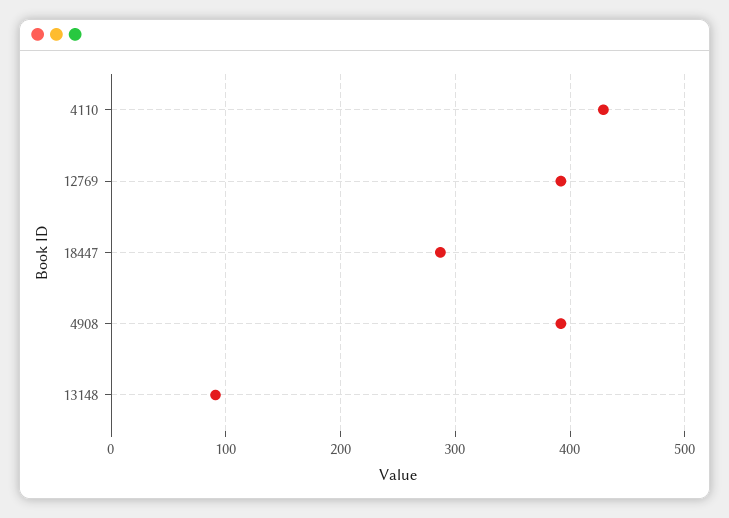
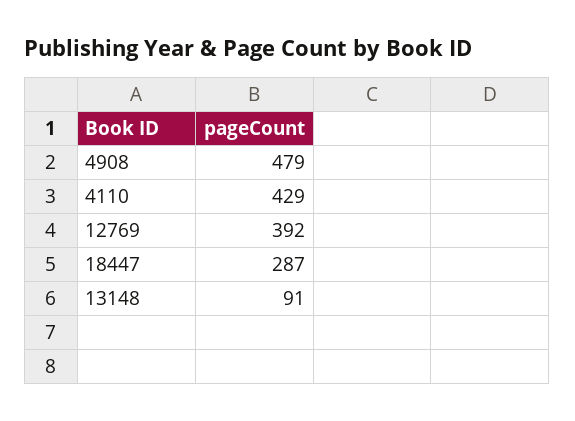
4908: 390 -> 479

